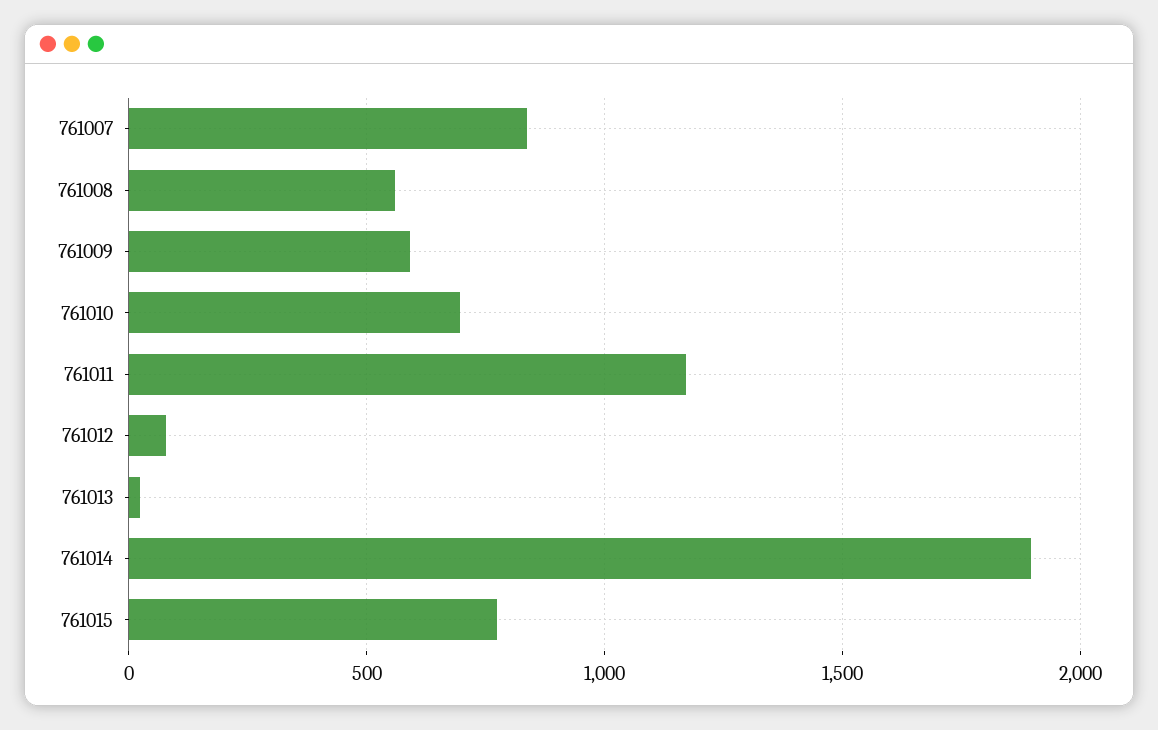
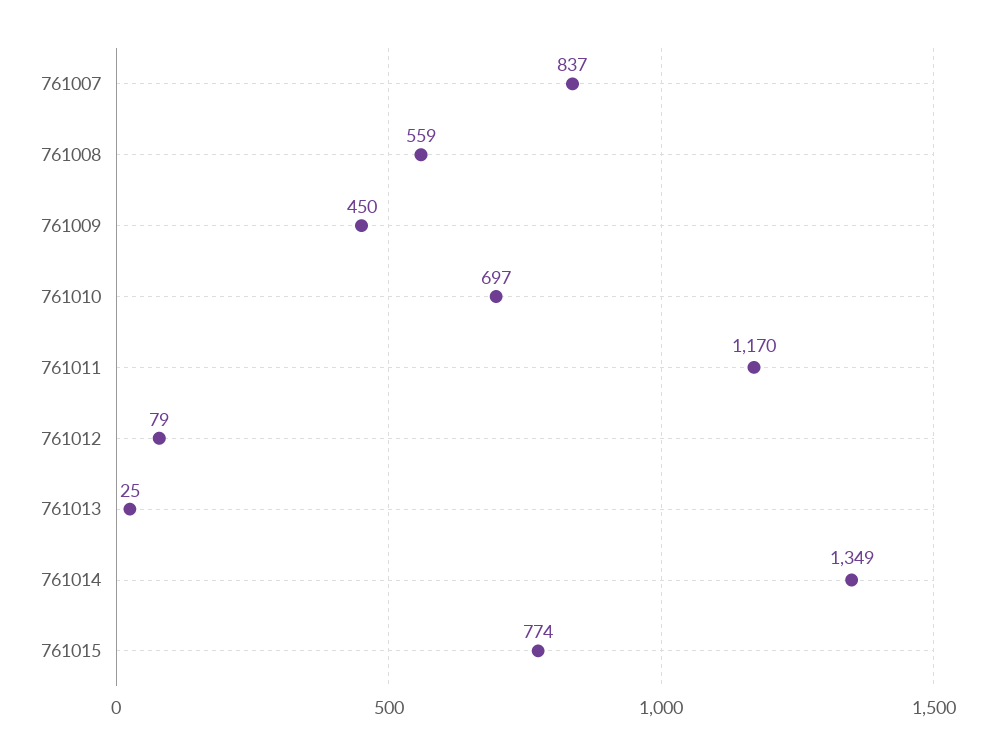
761009: 600 -> 450
761014: 1900 -> 1349

